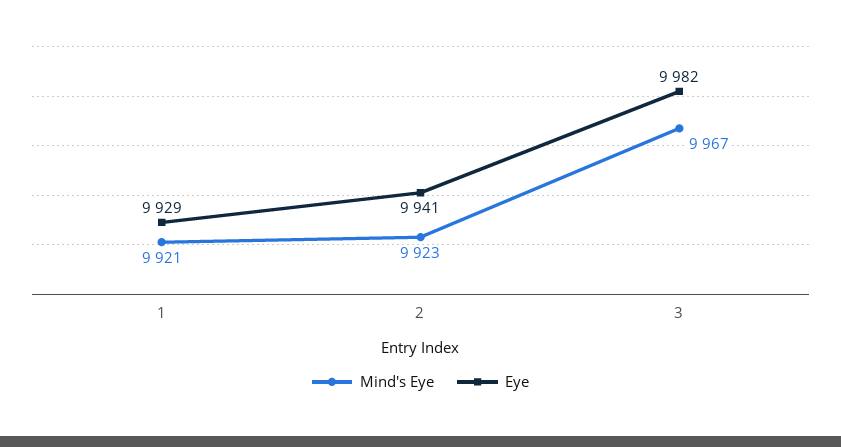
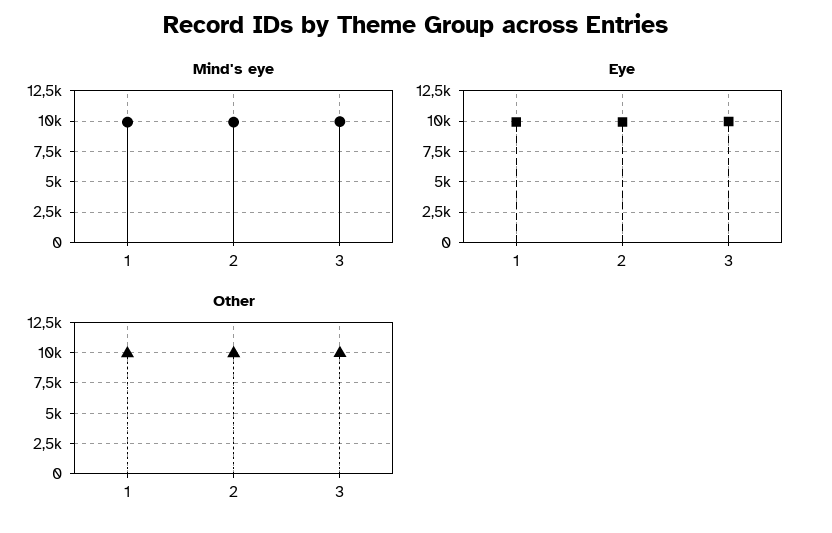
Other, 1: none -> 10000
Other, 2: none -> 10000
Other, 3: none -> 10000

